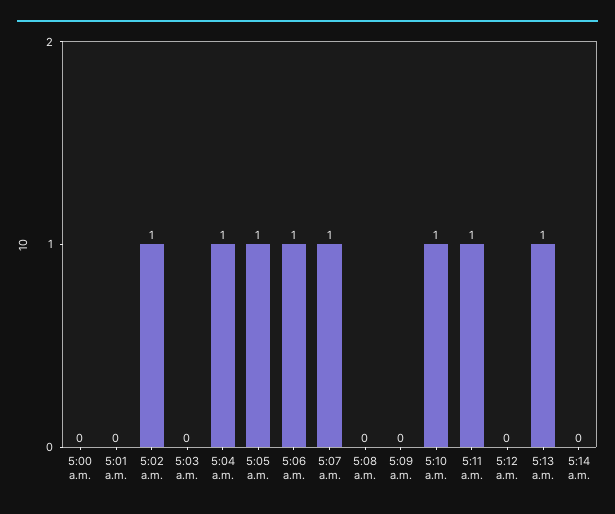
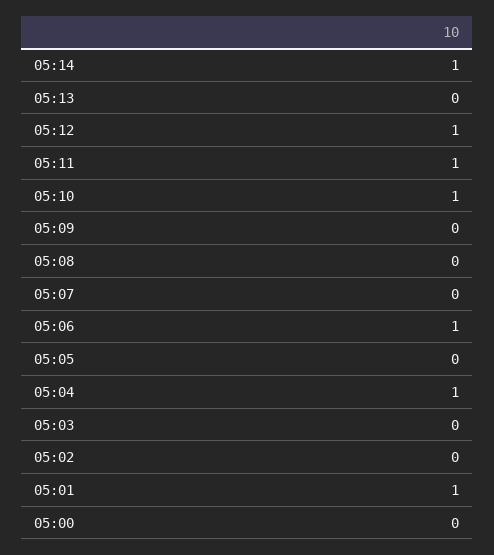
5:01 a.m.: 0 -> 1
5:02 a.m.: 1 -> 0
5:05 a.m.: 1 -> 0
5:07 a.m.: 1 -> 0
5:12 a.m.: 0 -> 1
5:13 a.m.: 1 -> 0
5:14 a.m.: 0 -> 1

